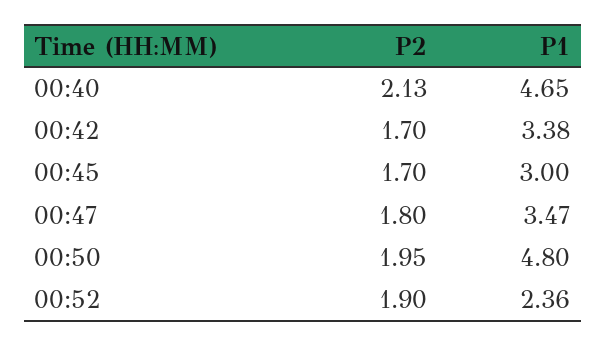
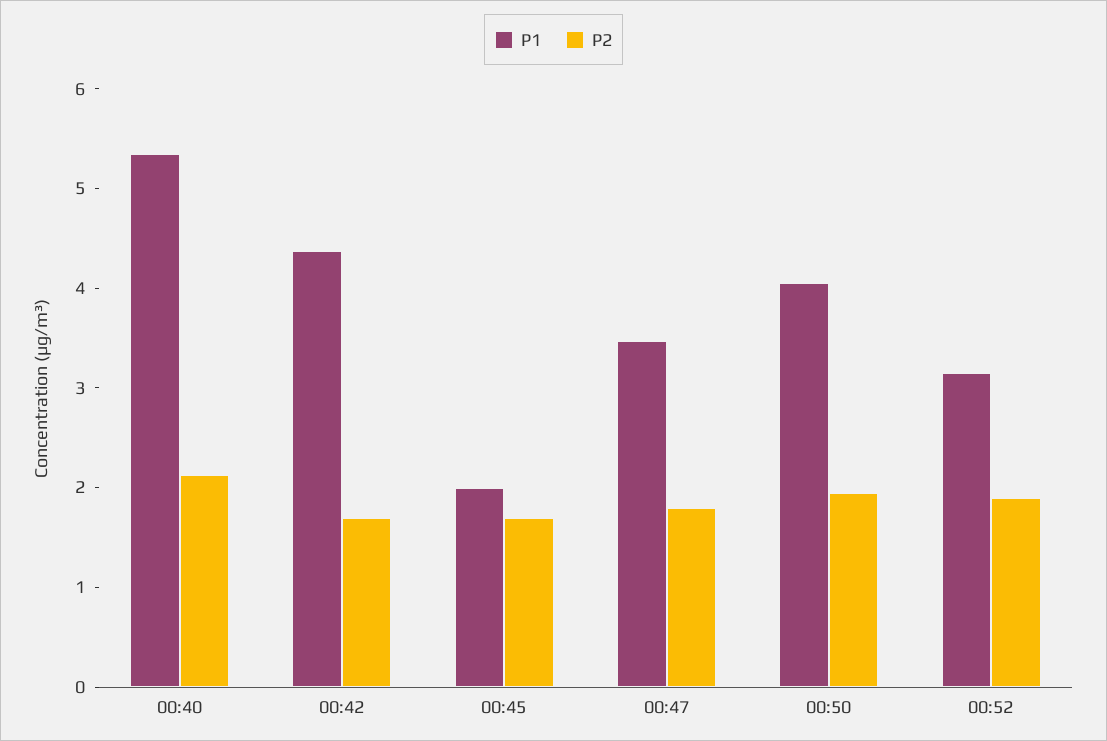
P1, 00:40: 4.65 -> 5.4
P1, 00:42: 3.38 -> 4.4
P1, 00:45: 3 -> 2
P1, 00:50: 4.8 -> 4
P1, 00:52: 2.36 -> 3.2

